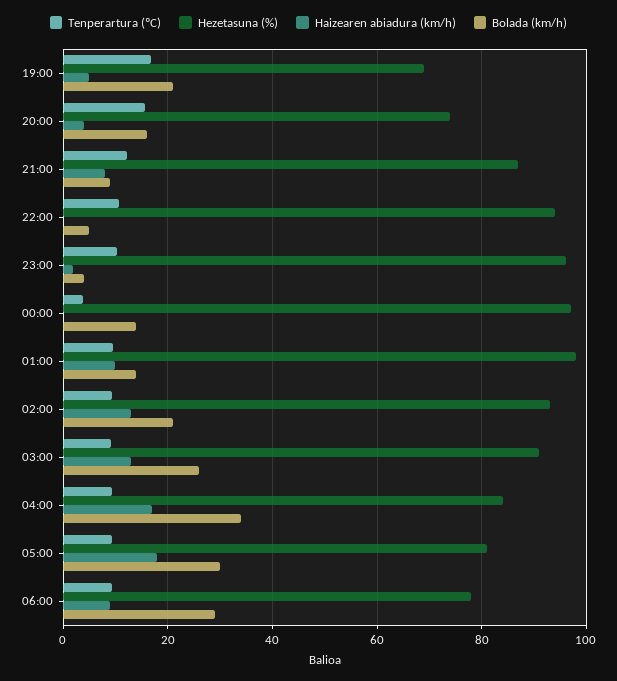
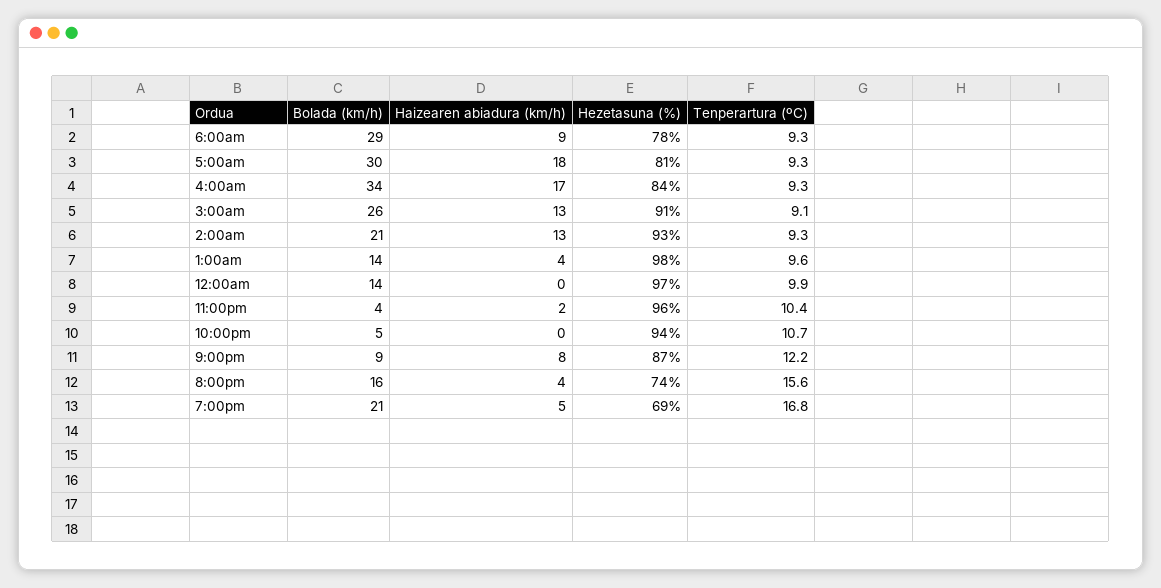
Tenperartura (ºC), 00:00: 4 -> 9.9
Haizearen abiadura (km/h), 01:00: 10 -> 4

